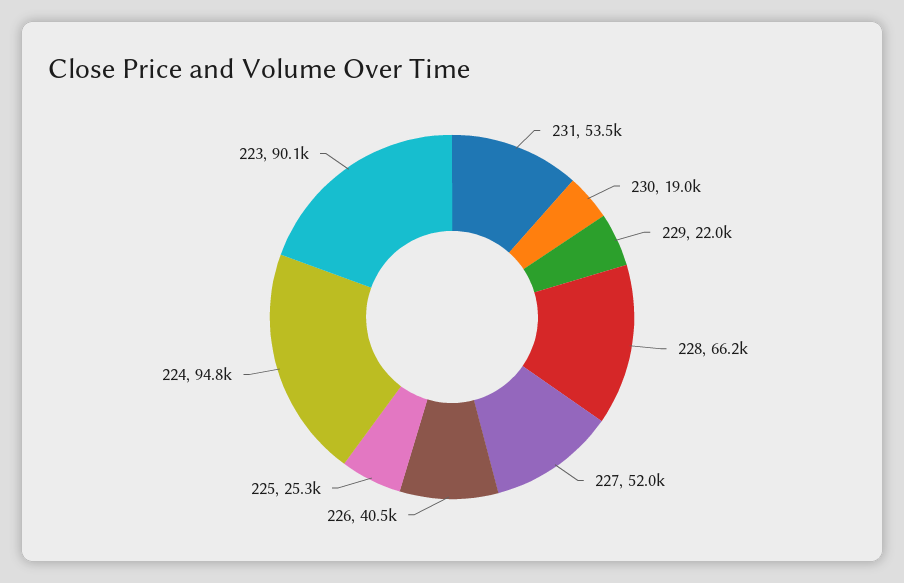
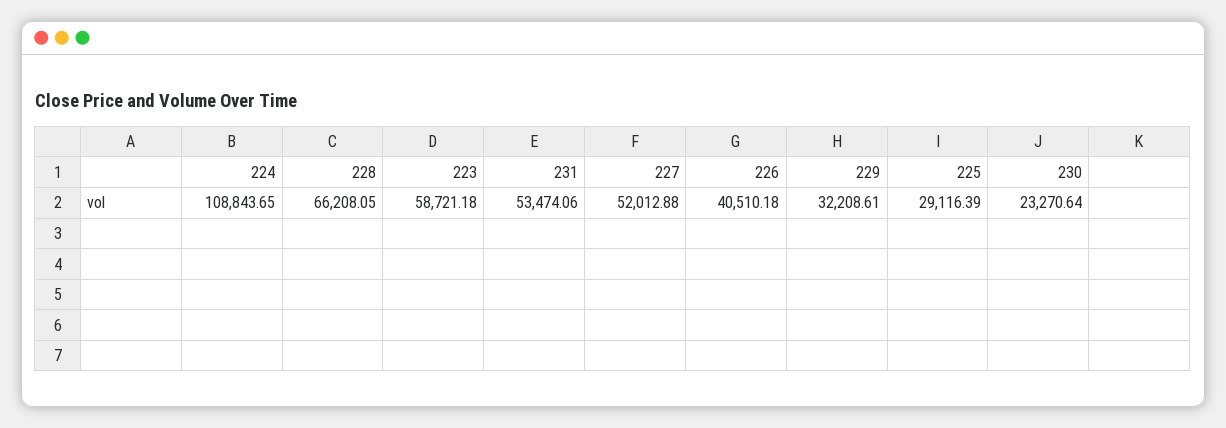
230: 19000 -> 23270.64
229: 22000 -> 32208.61
225: 25300 -> 29116.39
224: 94800 -> 108843.65
223: 90100 -> 58721.18

